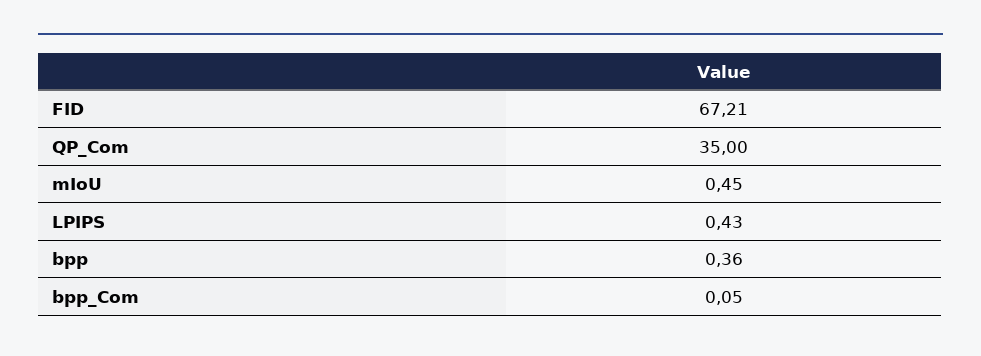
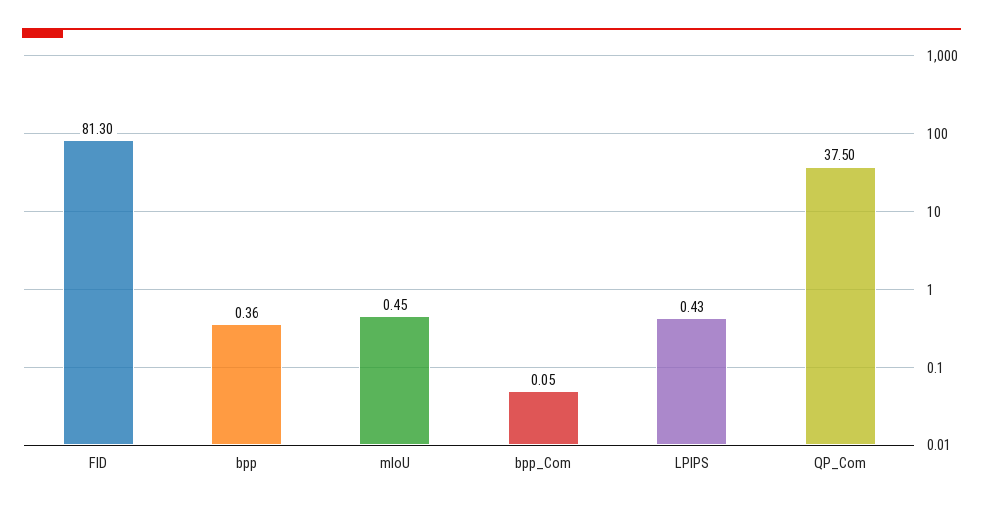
FID: 67.21 -> 81.3
QP_Com: 35 -> 37.5

